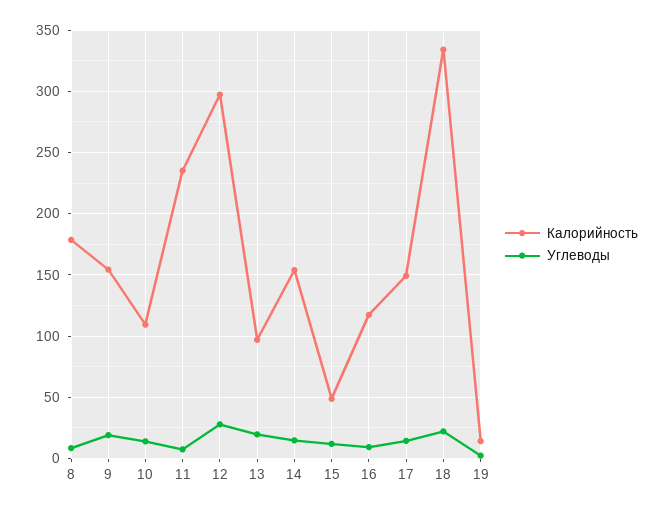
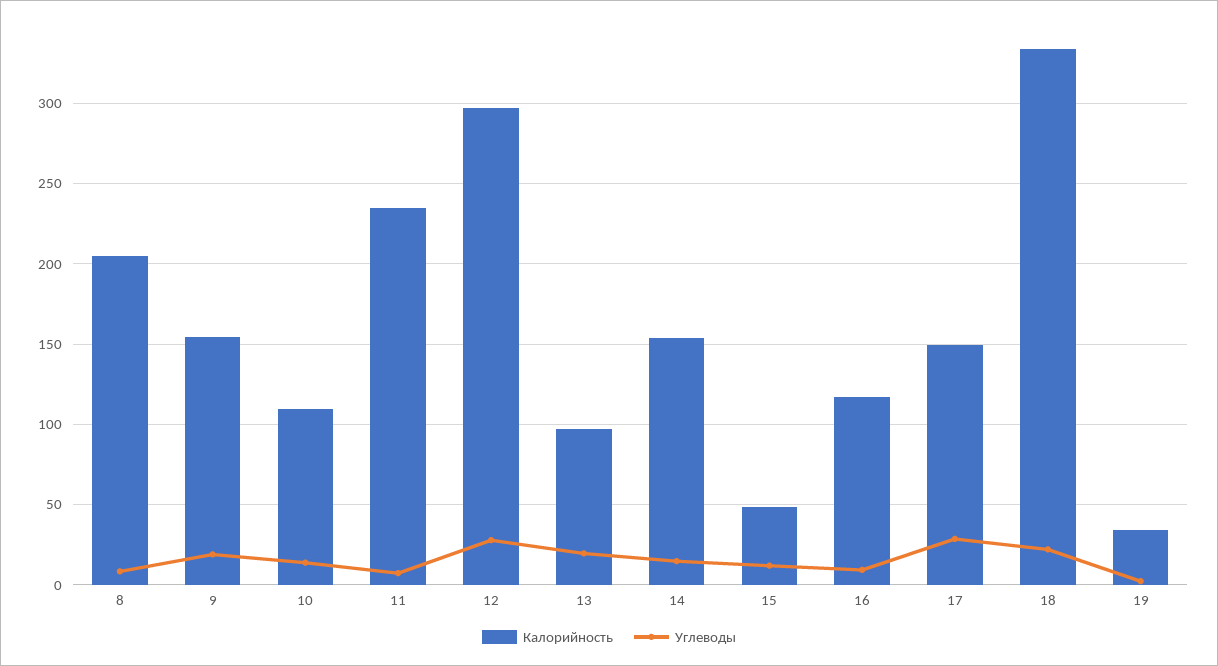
Калорийность, 8: 180 -> 205
Углеводы, 17: 15 -> 30
Калорийность, 19: 15 -> 35

